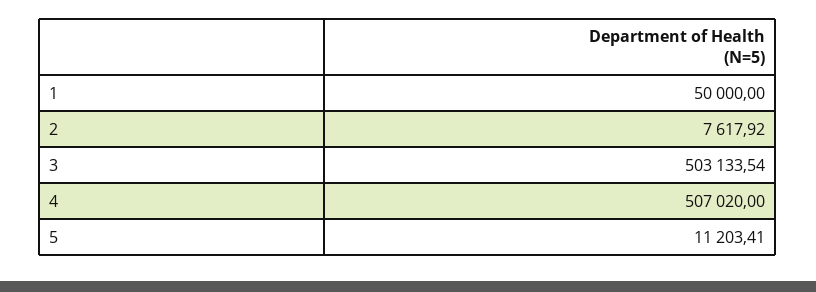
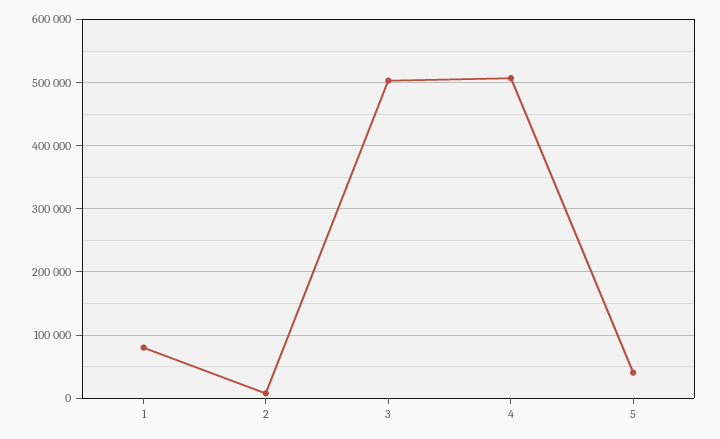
1: 50000 -> 80000
5: 11203.41 -> 40000

